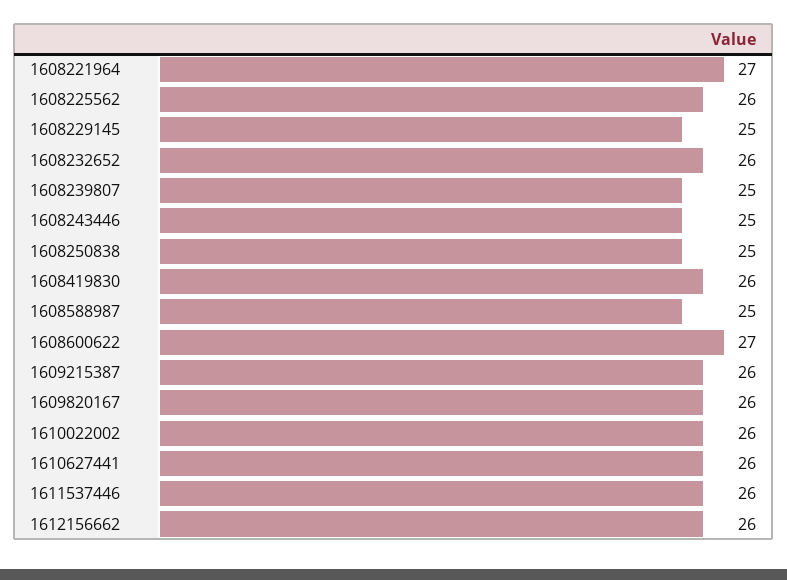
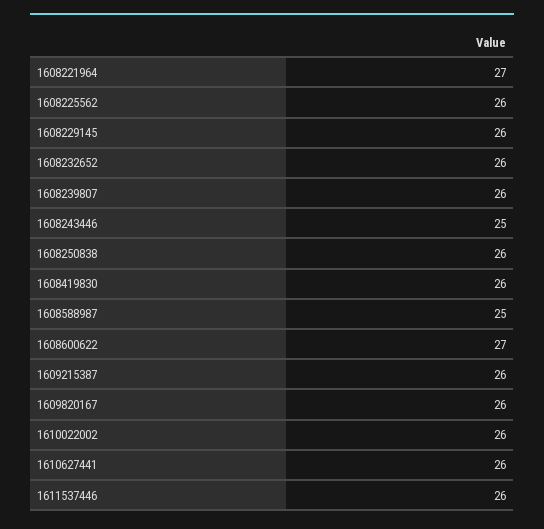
1608229145: 25 -> 26
1608239807: 25 -> 26
1608250838: 25 -> 26
1612156662: 26 -> none

